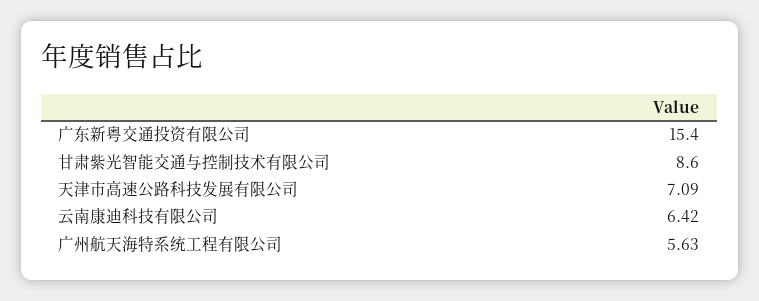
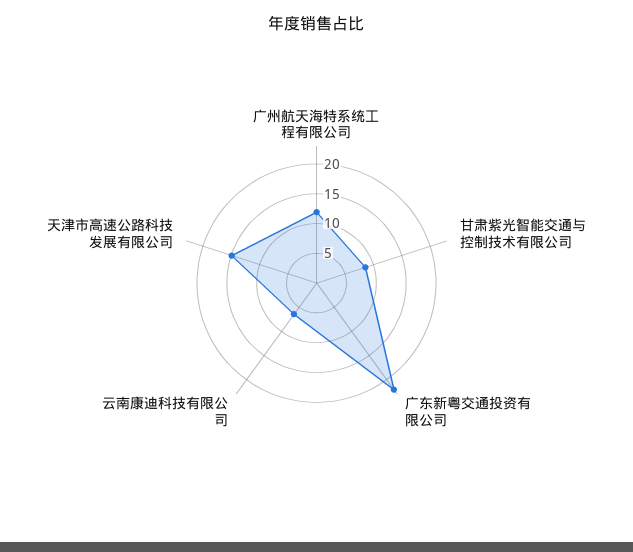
广东新粤交通投资有限公司: 15.4 -> 22.5
天津市高速公路科技发展有限公司: 7.09 -> 15
广州航天海特系统工程有限公司: 5.63 -> 12.5

